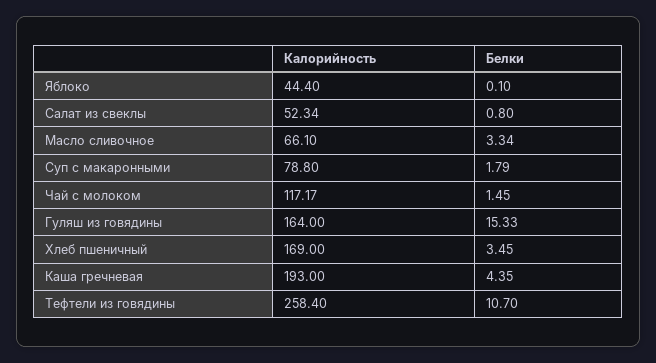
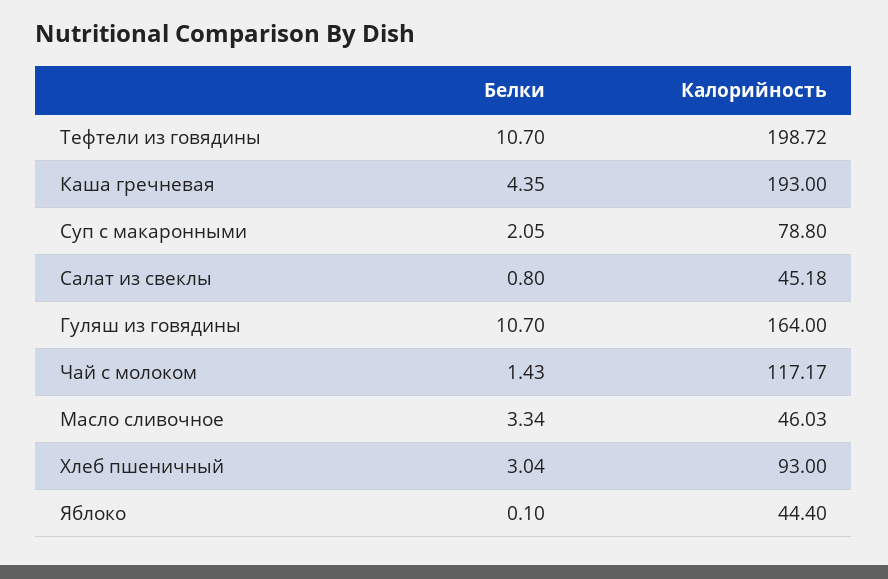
Калорийность, Салат из свеклы: 52.34 -> 45.18
Калорийность, Масло сливочное: 66.1 -> 46.03
Белки, Суп с макаронными: 1.79 -> 2.05
Белки, Чай с молоком: 1.45 -> 1.43
Белки, Гуляш из говядины: 15.33 -> 10.7
Калорийность, Хлеб пшеничный: 169 -> 93
Белки, Хлеб пшеничный: 3.45 -> 3.04
Калорийность, Тефтели из говядины: 258.4 -> 198.72

